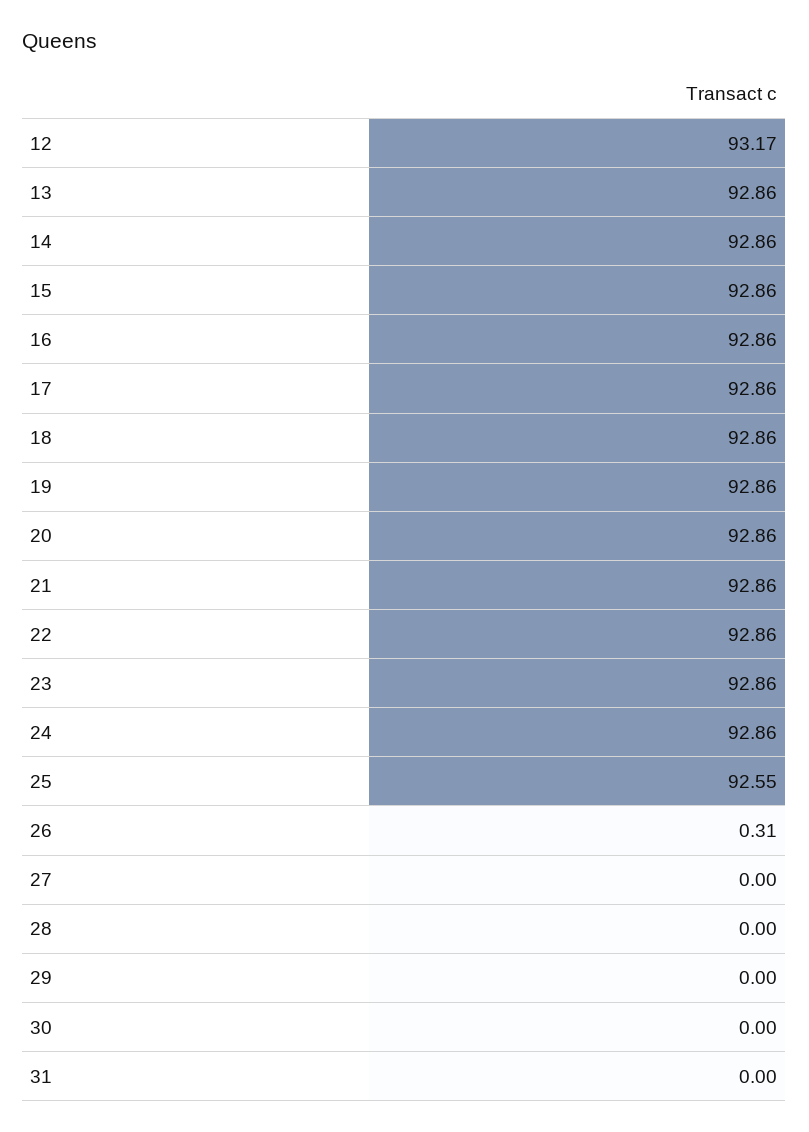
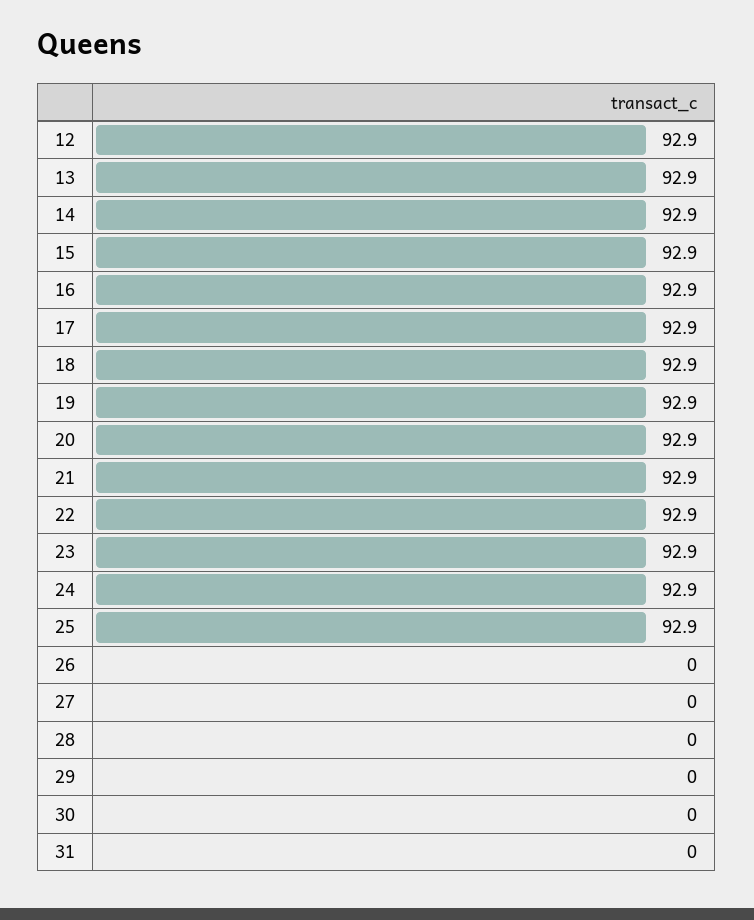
12: 93.17 -> 92.9
25: 92.55 -> 92.9
26: 0.31 -> 0

